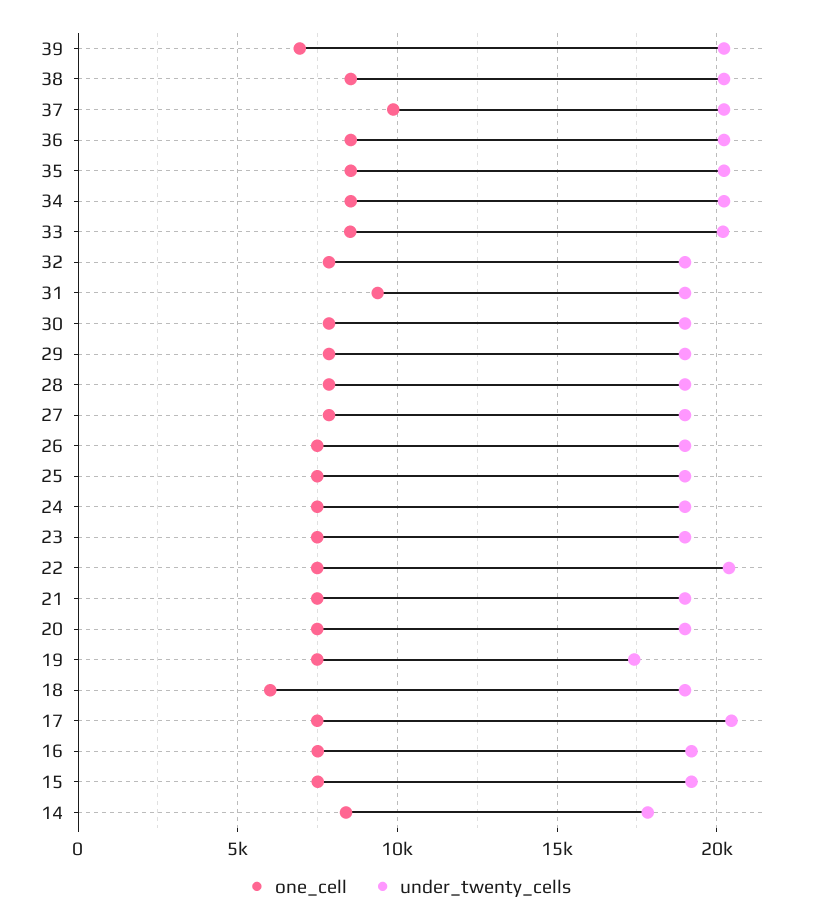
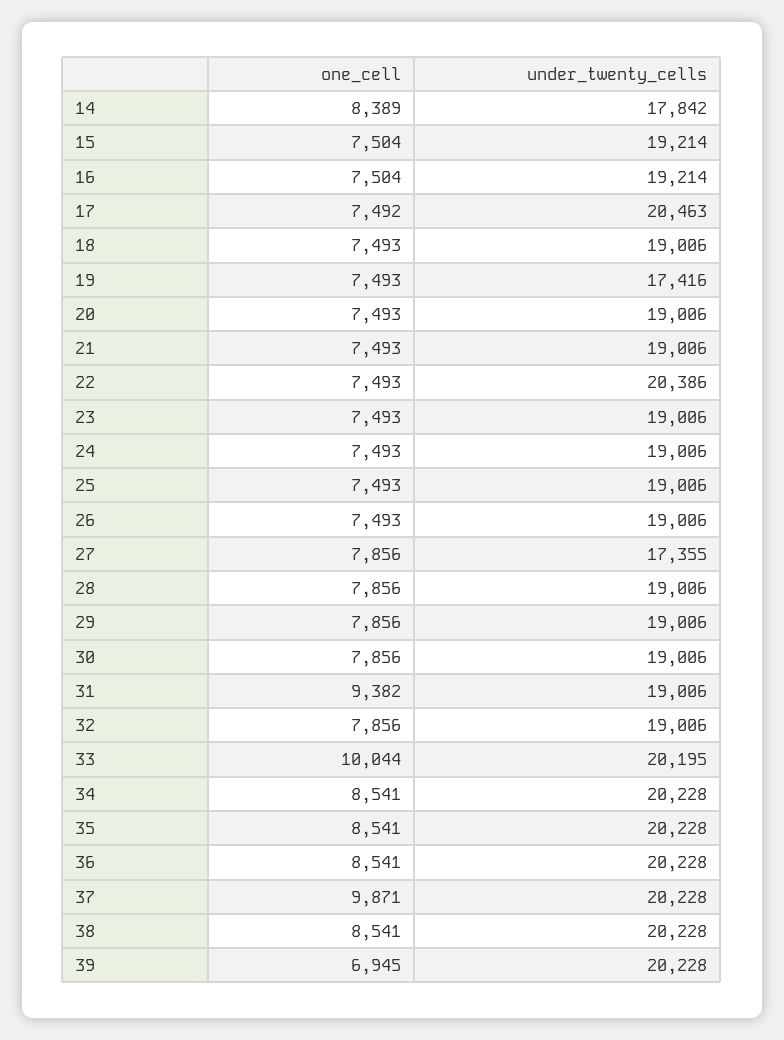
one_cell, 33: 8500 -> 10044
under_twenty_cells, 27: 19000 -> 17355
one_cell, 18: 6000 -> 7493

